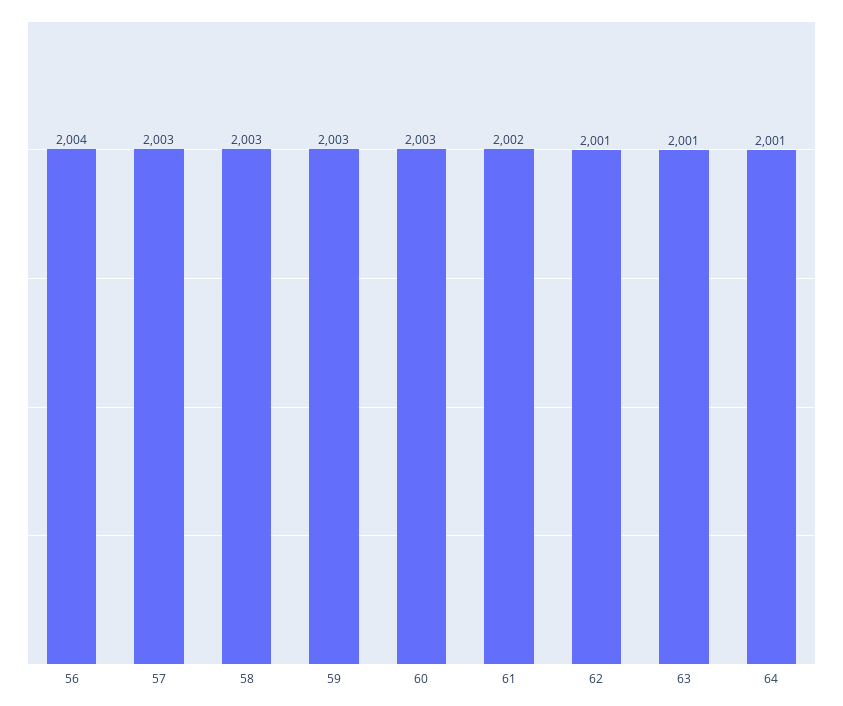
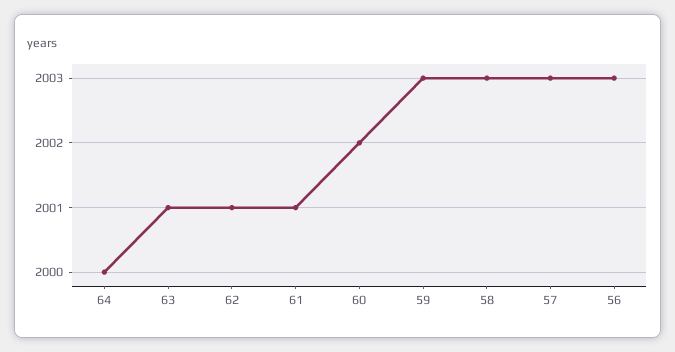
56: 2004 -> 2003
60: 2003 -> 2002
61: 2002 -> 2001
64: 2001 -> 2000

